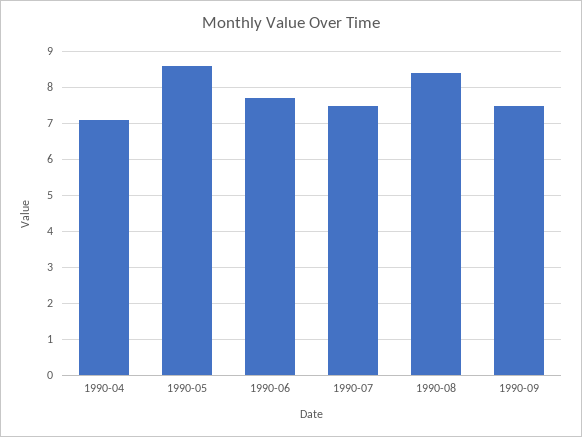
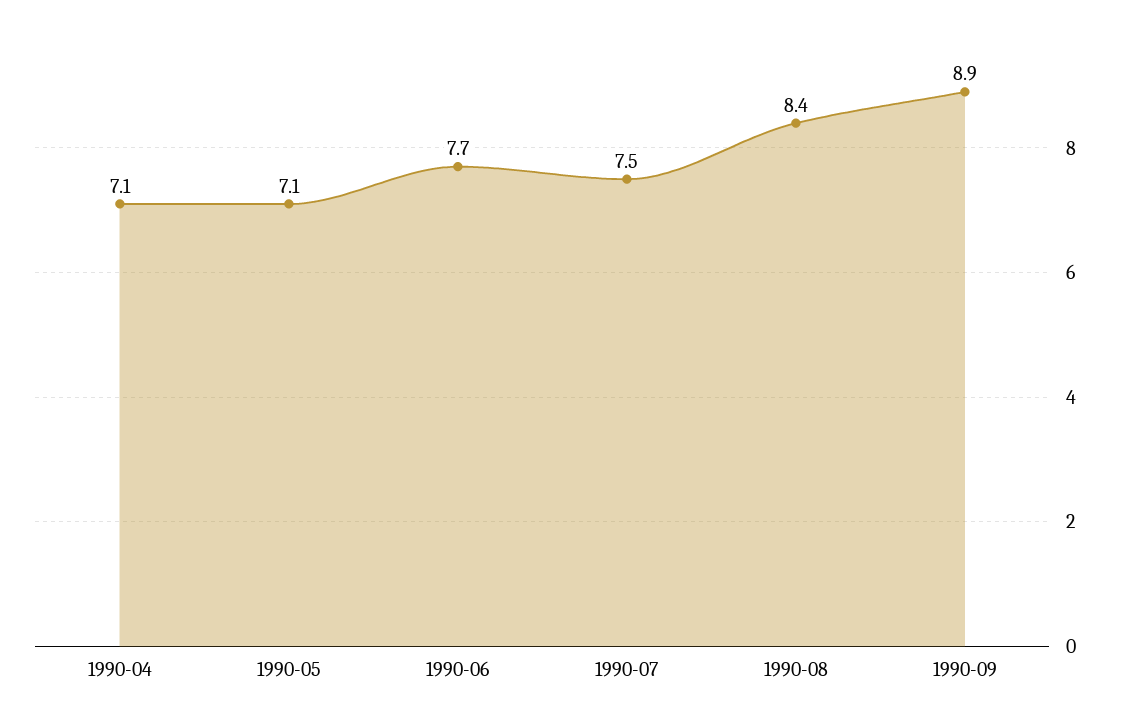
1990-05: 8.5 -> 7.1
1990-09: 7.5 -> 8.9

